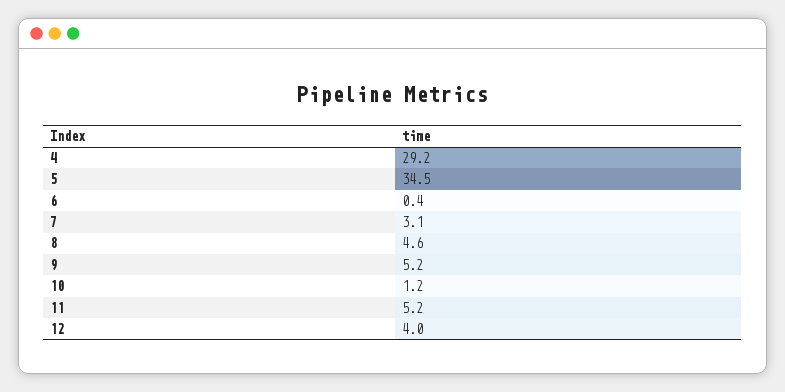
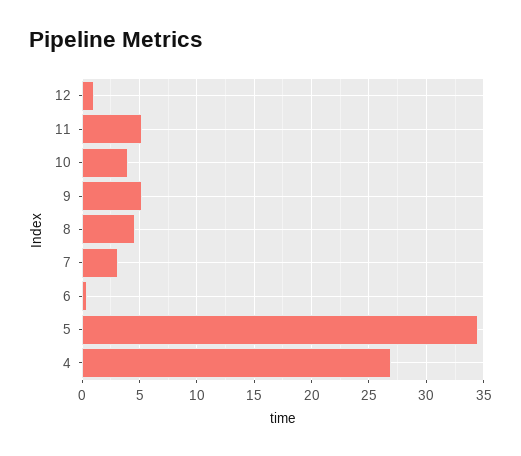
4: 29.2 -> 27
10: 1.2 -> 4
12: 4 -> 1

